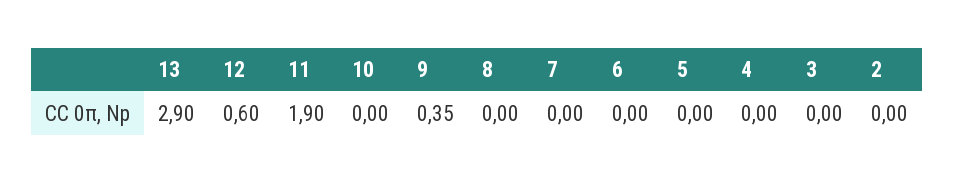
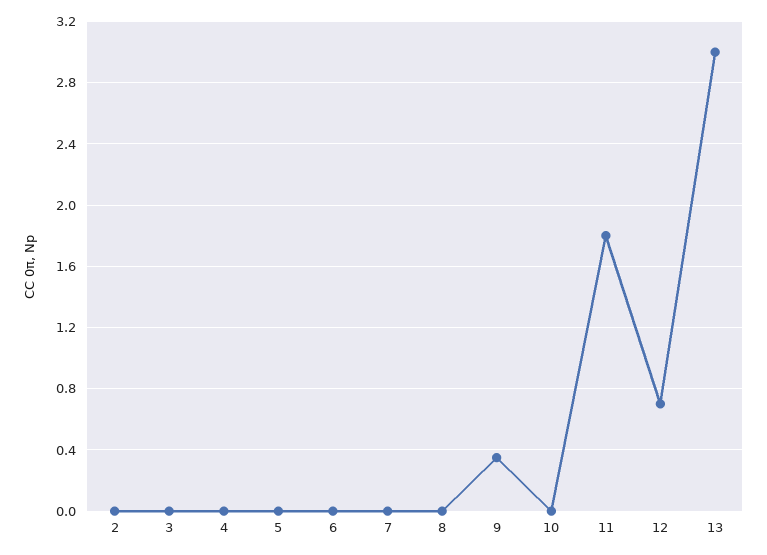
13: 2.9 -> 3
12: 0.6 -> 0.7
11: 1.9 -> 1.8

